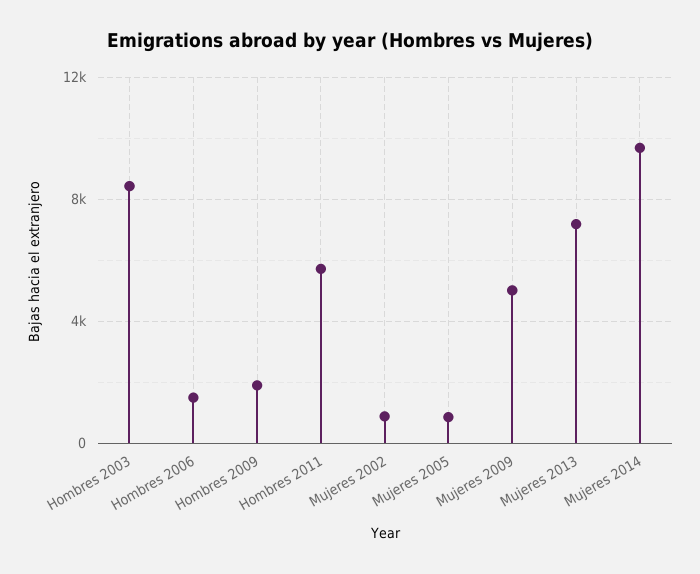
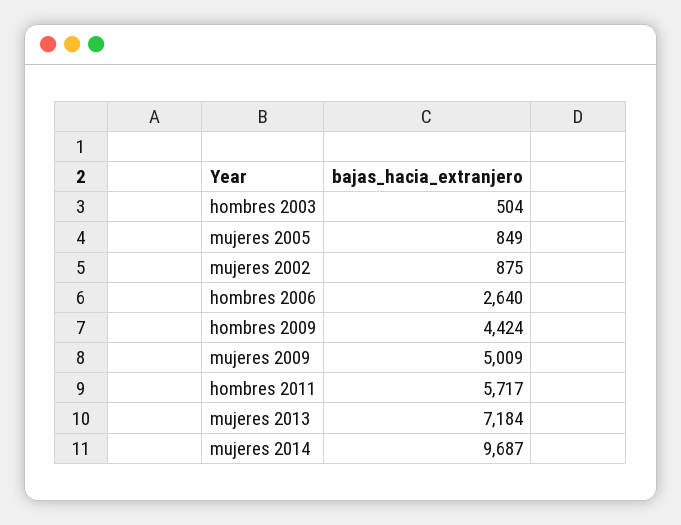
Hombres 2003: 8500 -> 504
Hombres 2006: 1500 -> 2640
Hombres 2009: 2000 -> 4424

